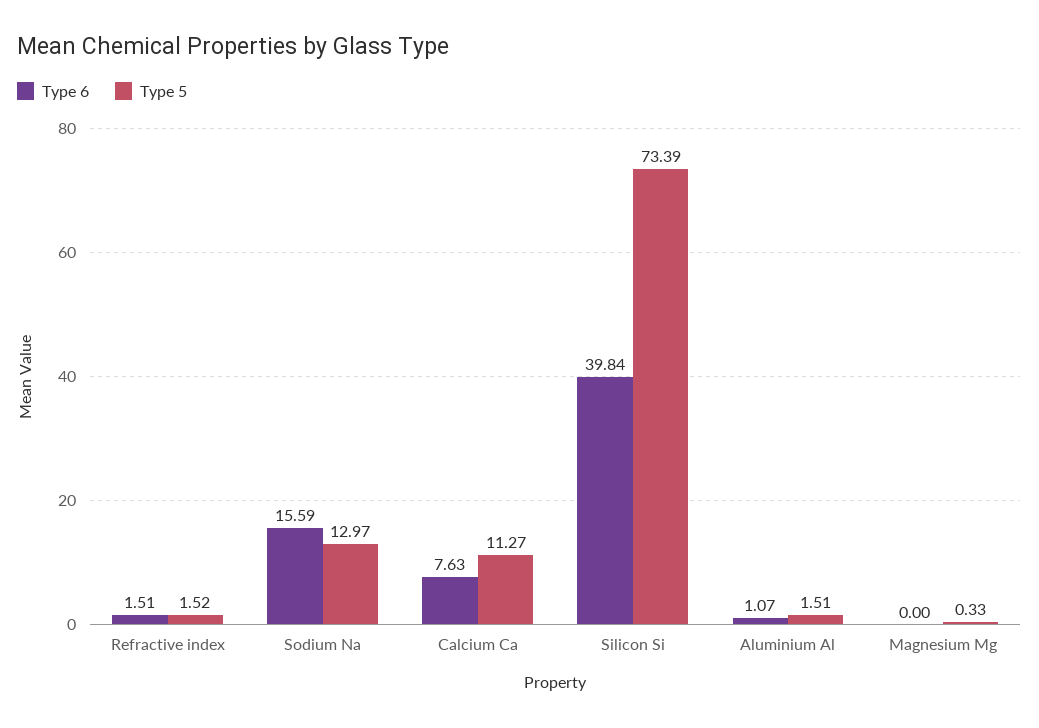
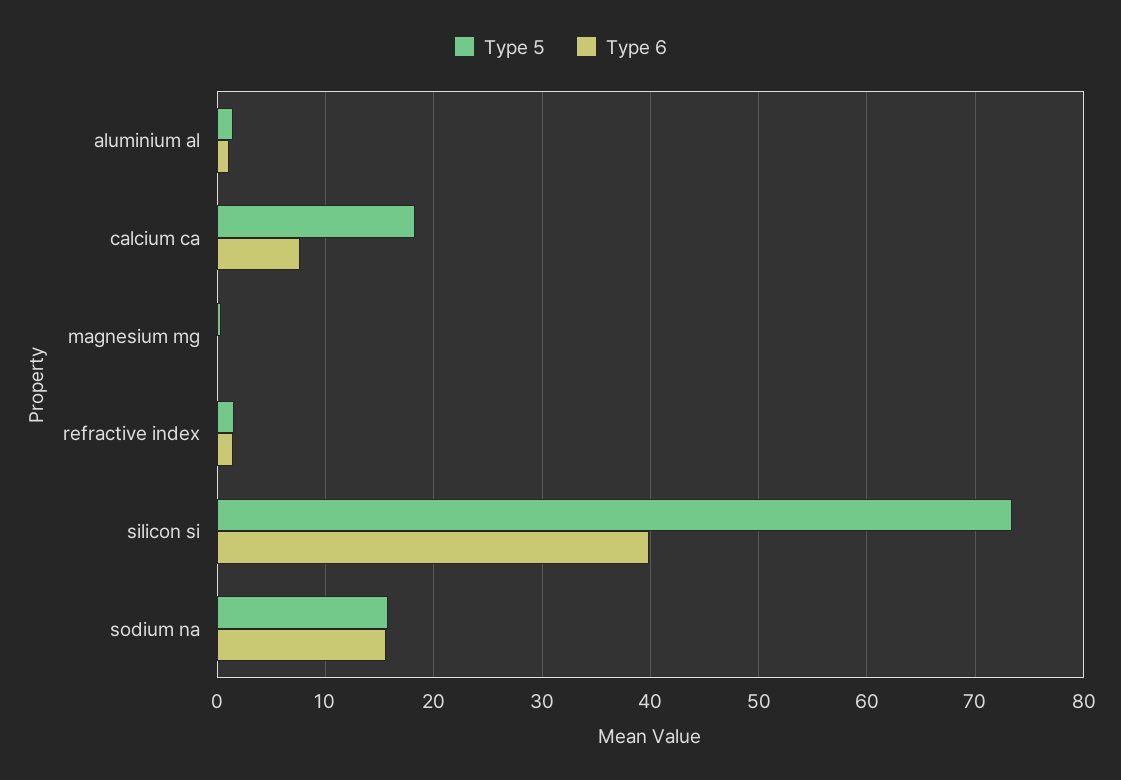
Type 5, Sodium Na: 12.97 -> 16
Type 5, Calcium Ca: 11.27 -> 18

